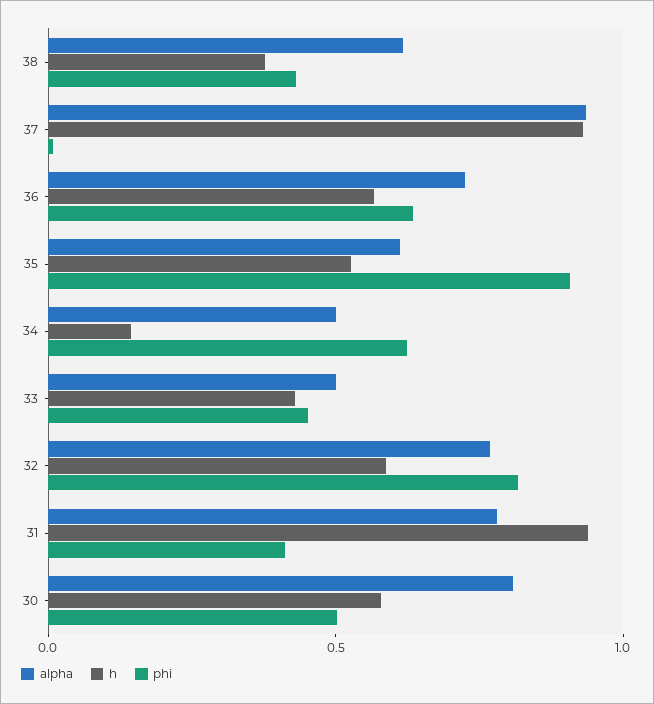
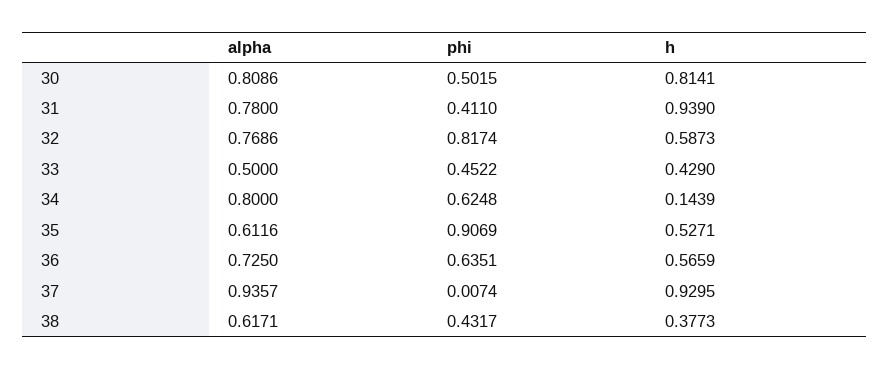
alpha, 34: 0.5 -> 0.8
h, 30: 0.6 -> 0.8141

